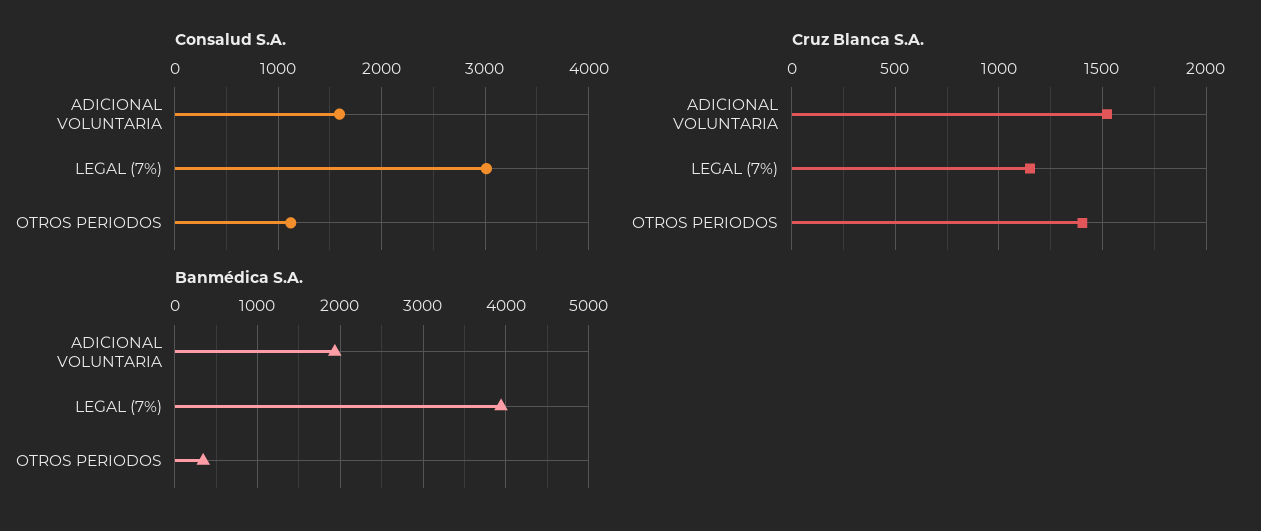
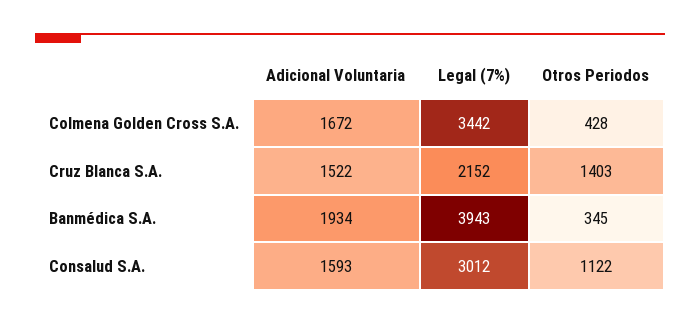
Cruz Blanca S.A., LEGAL (7%): 1150 -> 2152
Colmena Golden Cross S.A., ADICIONAL VOLUNTARIA: none -> 1672
Colmena Golden Cross S.A., LEGAL (7%): none -> 3442
Colmena Golden Cross S.A., OTROS PERIODOS: none -> 428

